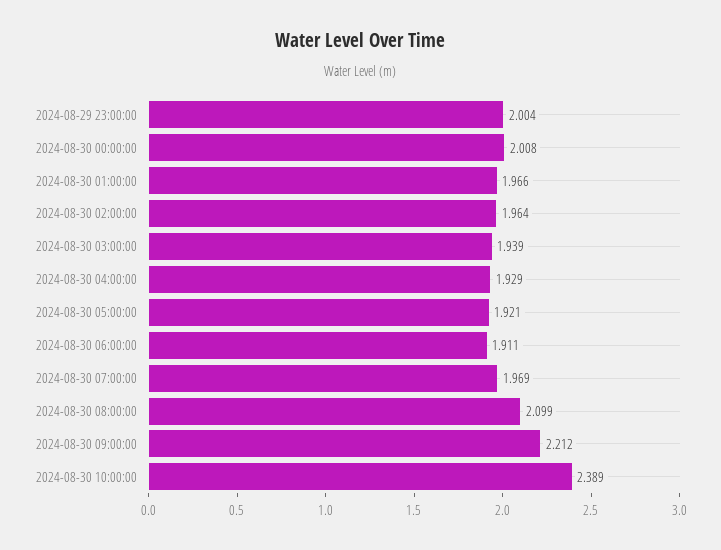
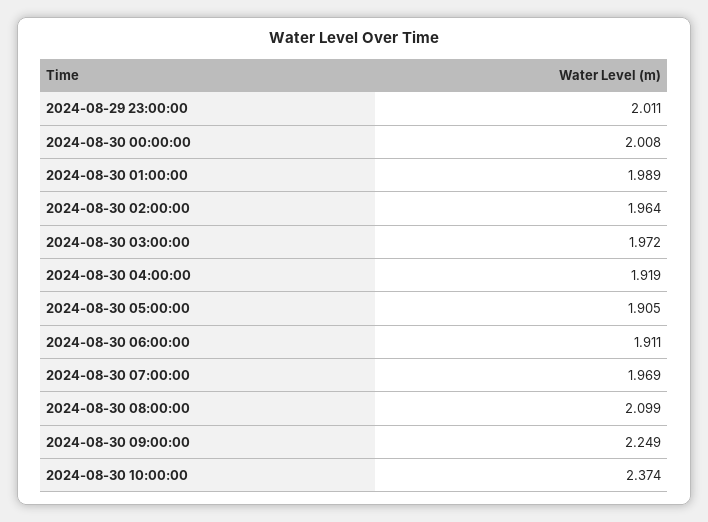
2024-08-29 23:00:00: 2.004 -> 2.011
2024-08-30 01:00:00: 1.966 -> 1.989
2024-08-30 03:00:00: 1.939 -> 1.972
2024-08-30 04:00:00: 1.929 -> 1.919
2024-08-30 05:00:00: 1.921 -> 1.905
2024-08-30 09:00:00: 2.212 -> 2.249
2024-08-30 10:00:00: 2.389 -> 2.374

